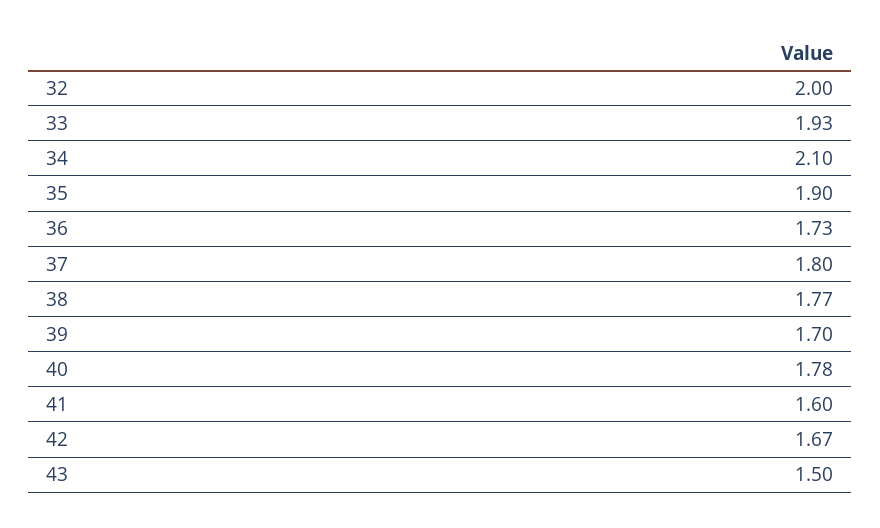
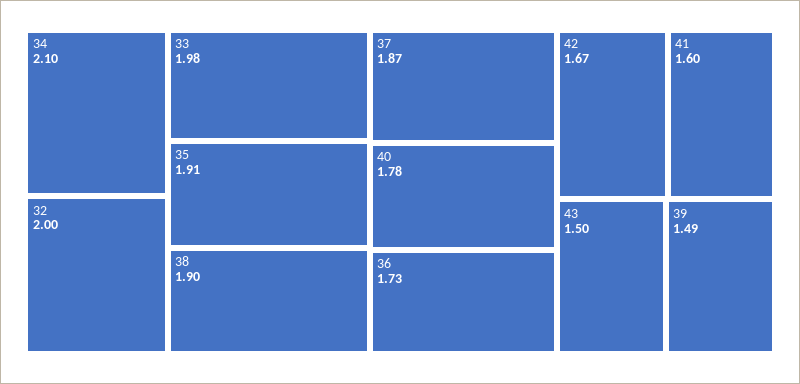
33: 1.93 -> 1.98
35: 1.9 -> 1.91
37: 1.8 -> 1.87
38: 1.77 -> 1.9
39: 1.7 -> 1.49

